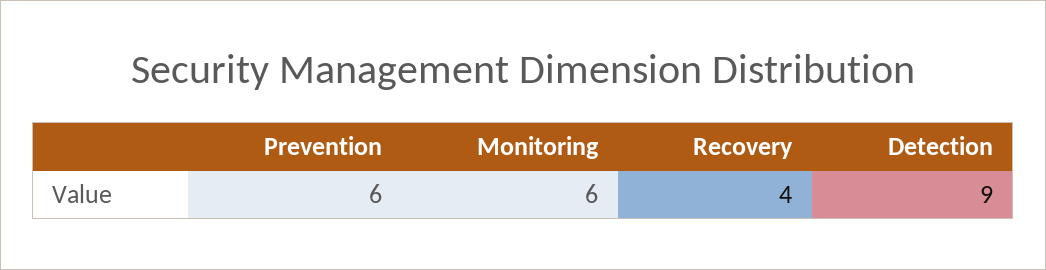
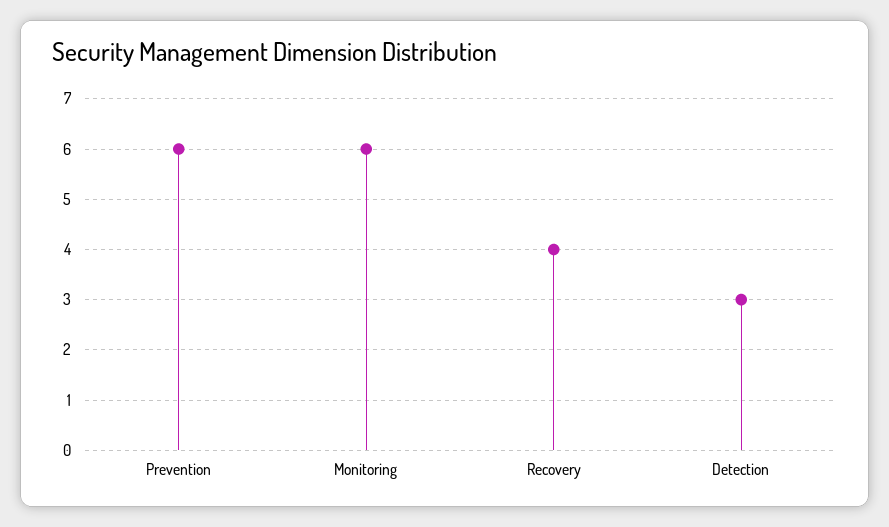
Detection: 9 -> 3

